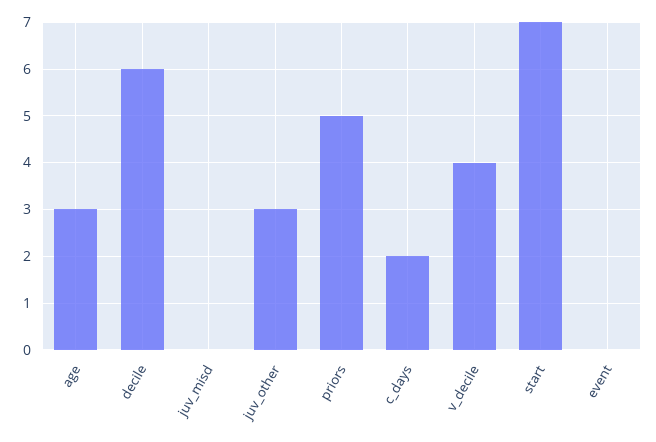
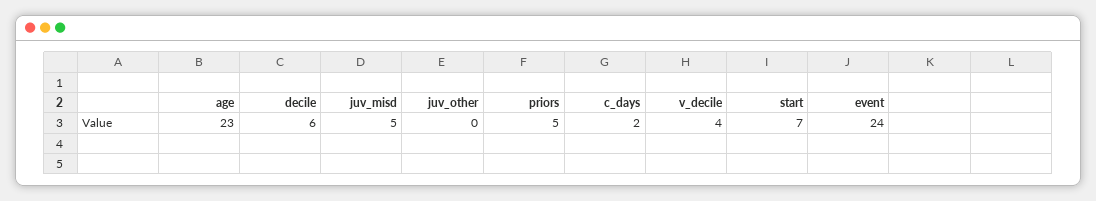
age: 3 -> 23
juv_misd: 0 -> 5
juv_other: 3 -> 0
event: 0 -> 24

